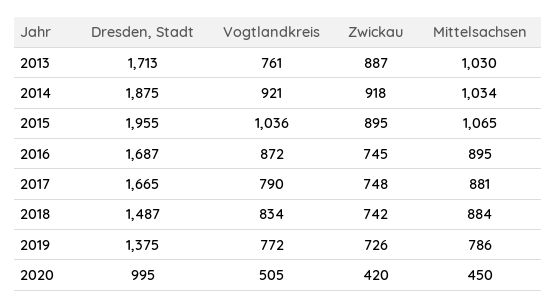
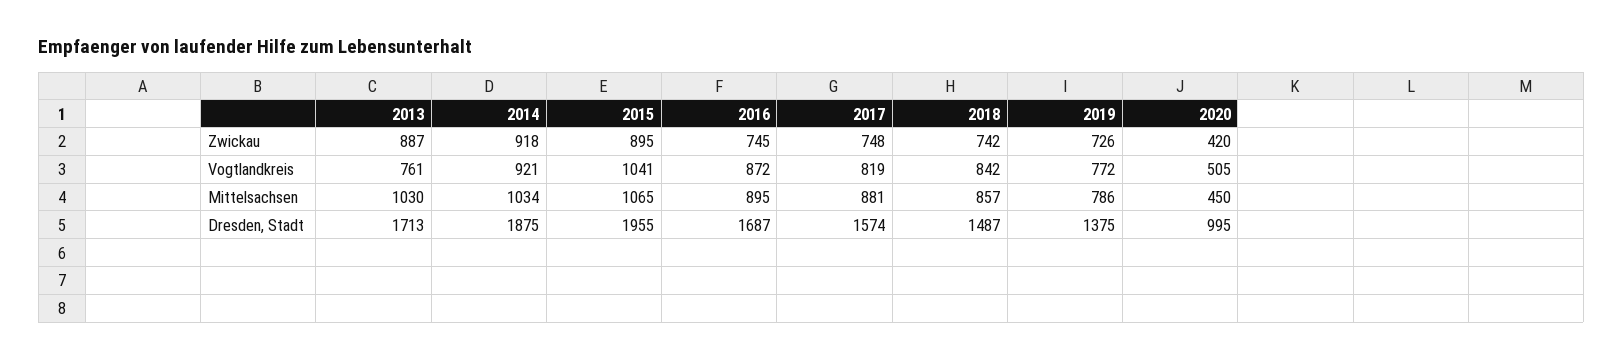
Vogtlandkreis, 2015: 1036 -> 1041
Dresden, Stadt, 2017: 1665 -> 1574
Vogtlandkreis, 2017: 790 -> 819
Vogtlandkreis, 2018: 834 -> 842
Mittelsachsen, 2018: 884 -> 857

